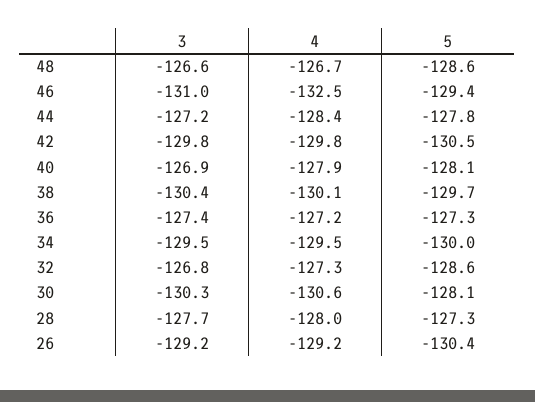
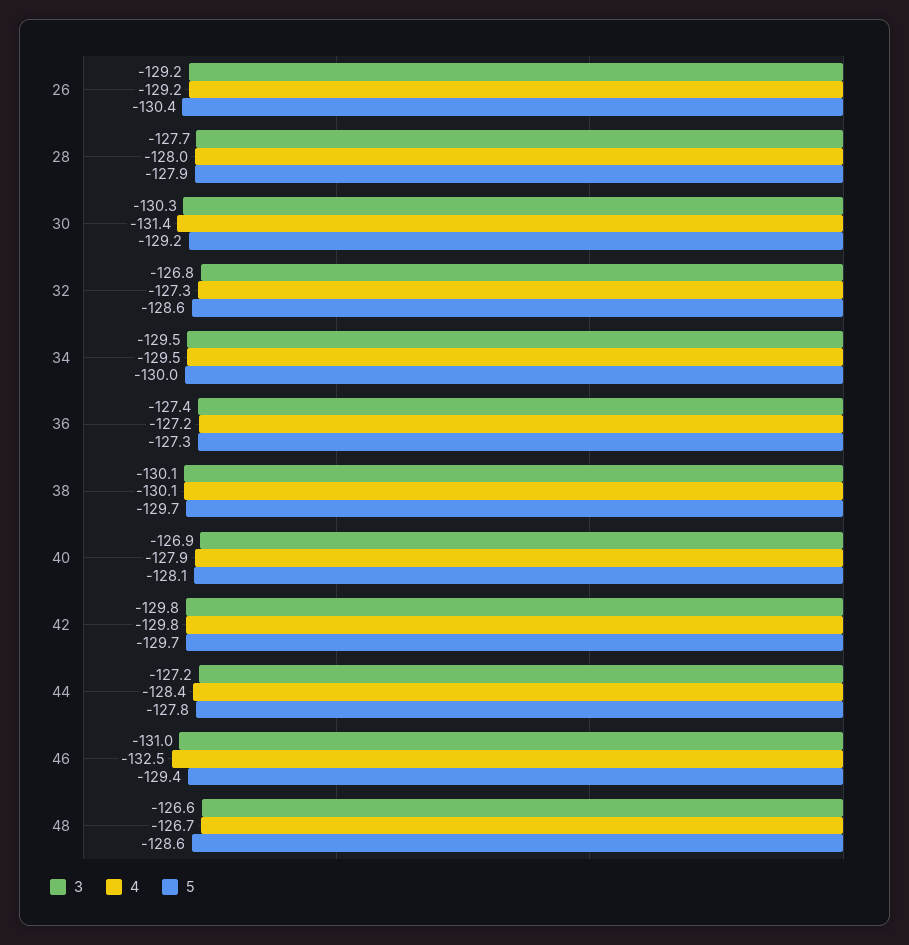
5, 42: -130.5 -> -129.7
3, 38: -130.4 -> -130.1
4, 30: -130.6 -> -131.4
5, 30: -128.1 -> -129.2
5, 28: -127.3 -> -127.9

